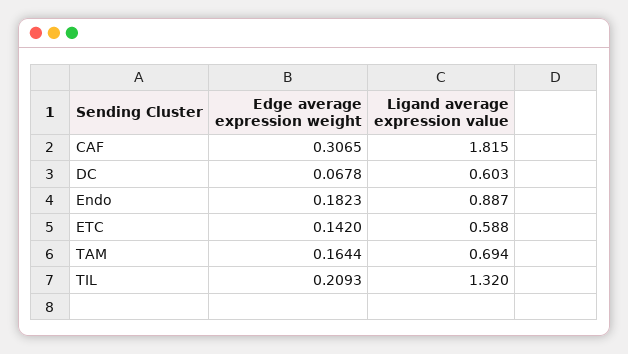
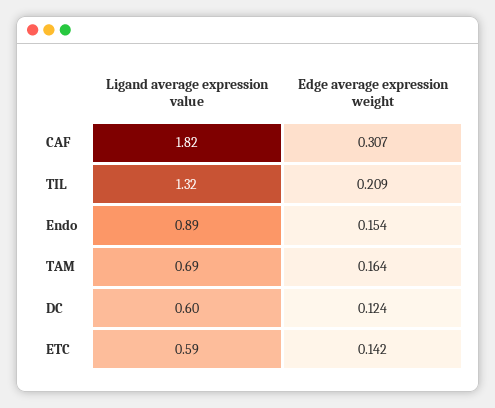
Edge average expression weight, DC: 0.0678 -> 0.124
Edge average expression weight, Endo: 0.1823 -> 0.154

